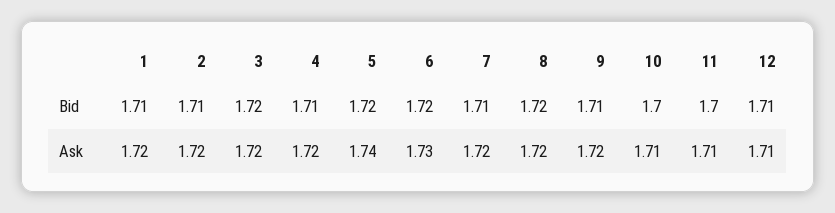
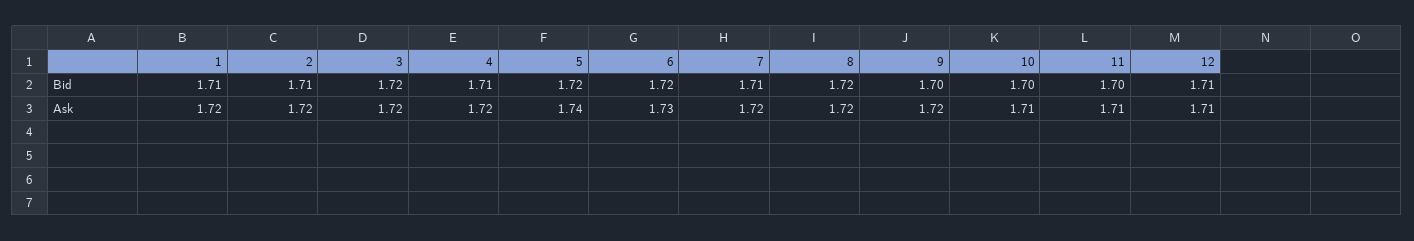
9, Bid: 1.71 -> 1.7

